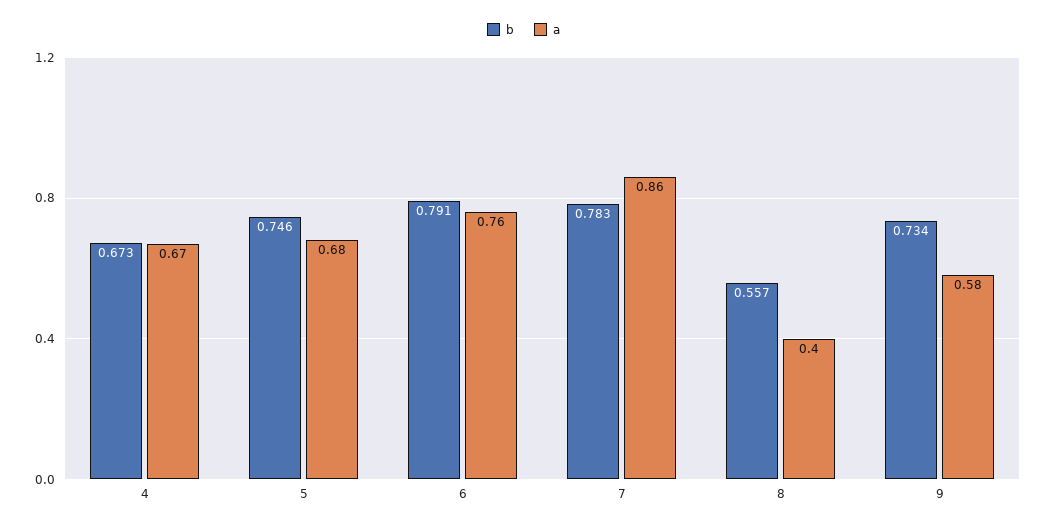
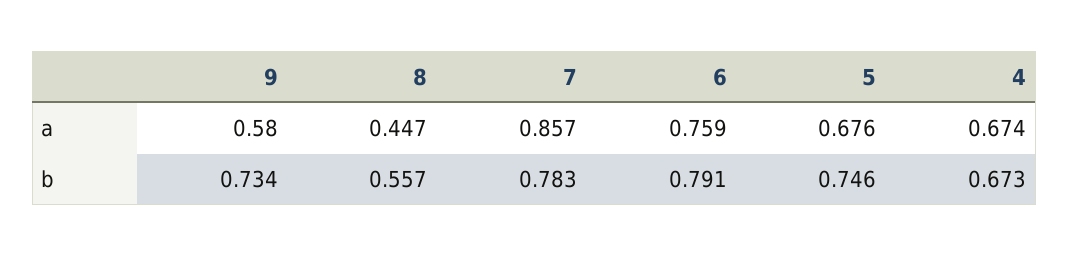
a, 8: 0.4 -> 0.447

